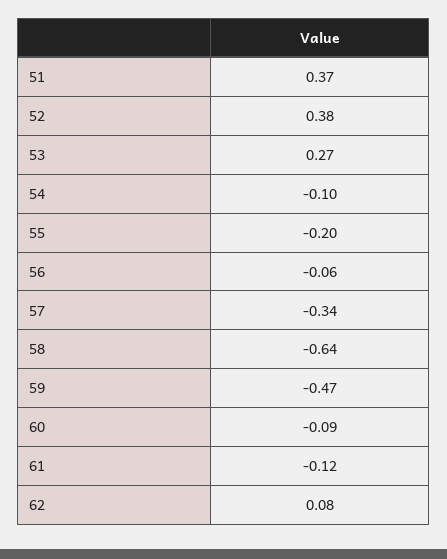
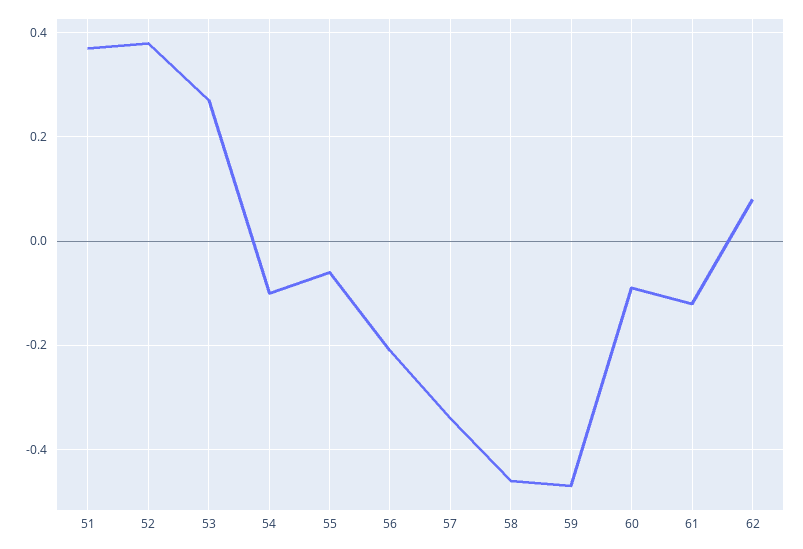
55: -0.2 -> -0.05
56: -0.06 -> -0.2
58: -0.64 -> -0.45

